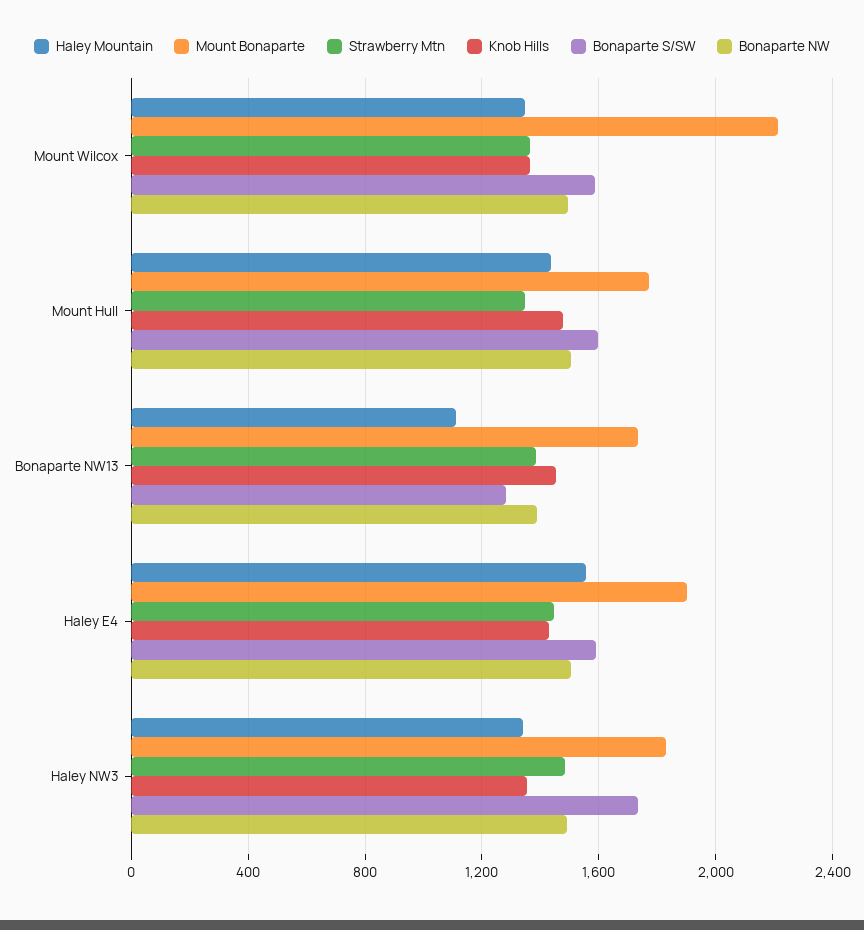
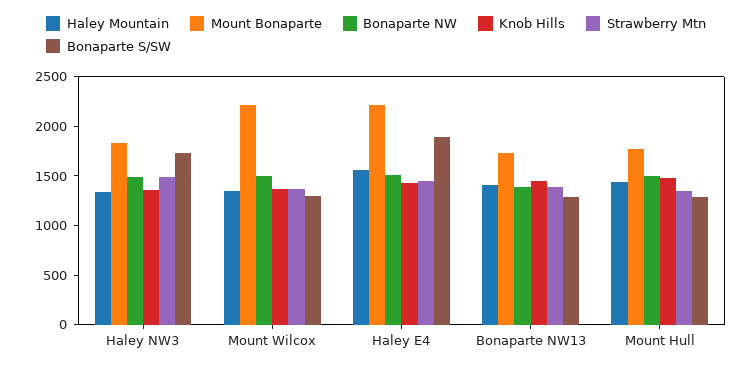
Bonaparte S/SW, Mount Wilcox: 1600 -> 1300
Bonaparte S/SW, Mount Hull: 1600 -> 1300
Haley Mountain, Bonaparte NW13: 1100 -> 1400
Mount Bonaparte, Haley E4: 1900 -> 2200
Bonaparte S/SW, Haley E4: 1600 -> 1900

